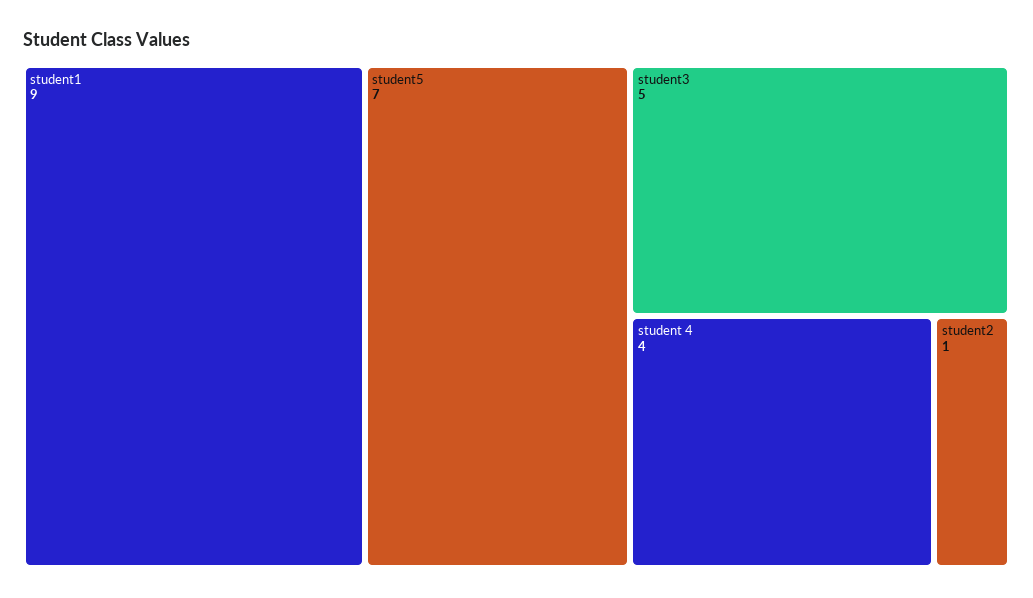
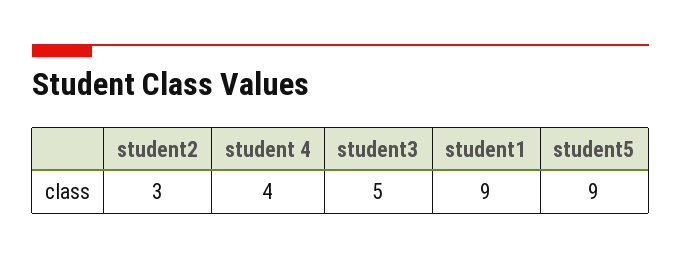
student5: 7 -> 9
student2: 1 -> 3

